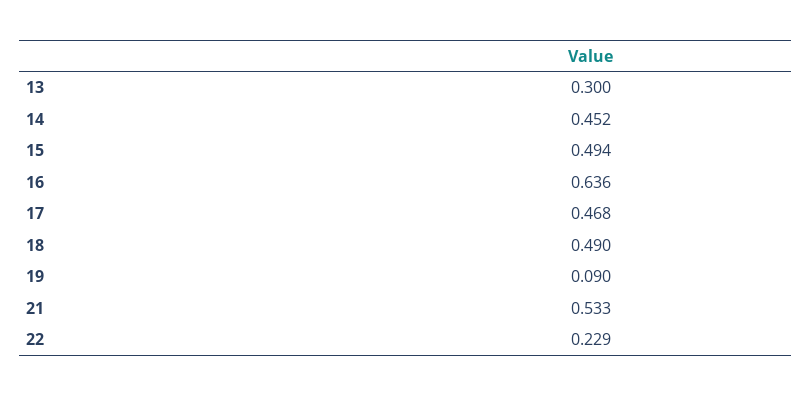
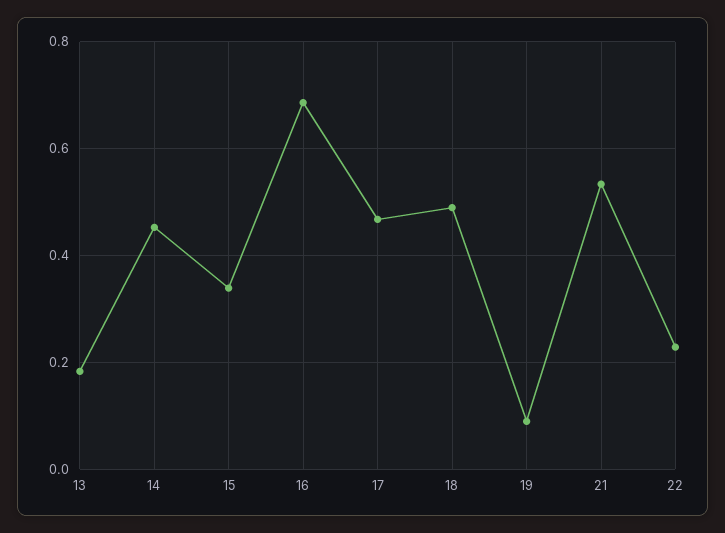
13: 0.3 -> 0.18
15: 0.494 -> 0.34
16: 0.636 -> 0.68

